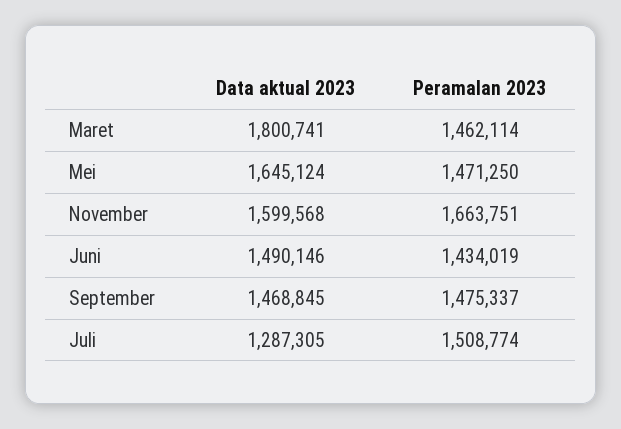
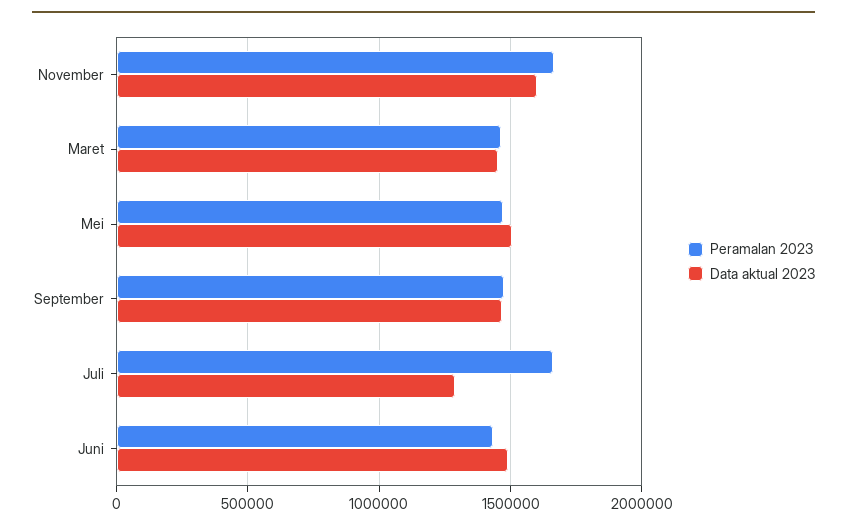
Data aktual 2023, Maret: 1800741 -> 1450000
Data aktual 2023, Mei: 1645124 -> 1500000
Peramalan 2023, Juli: 1508774 -> 1650000

